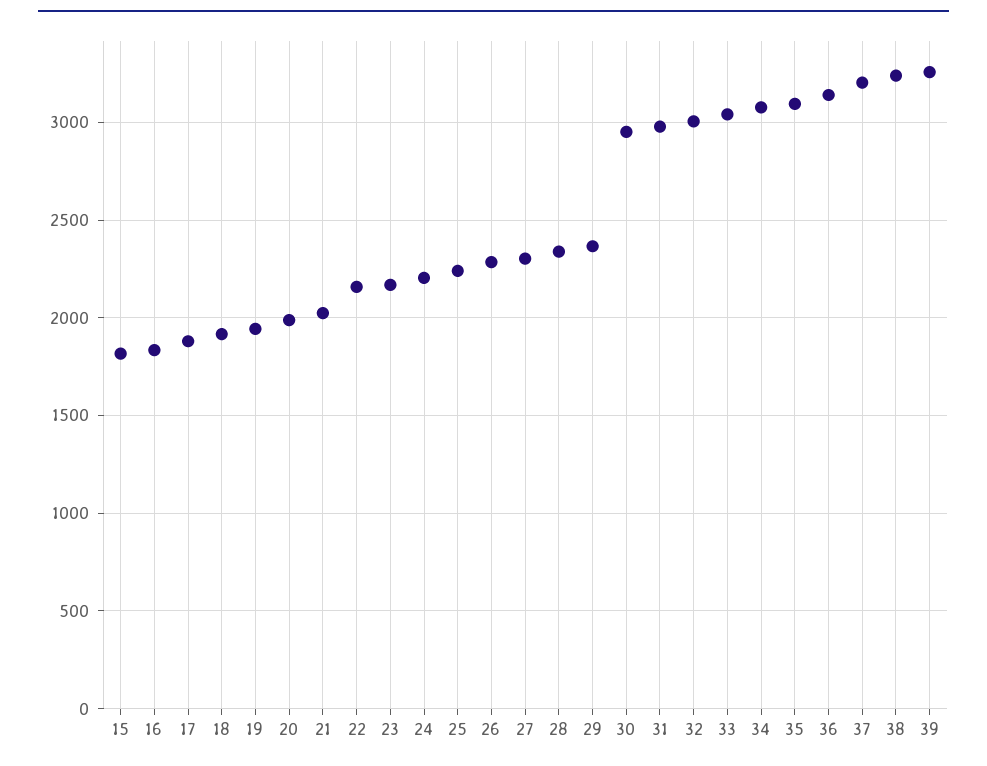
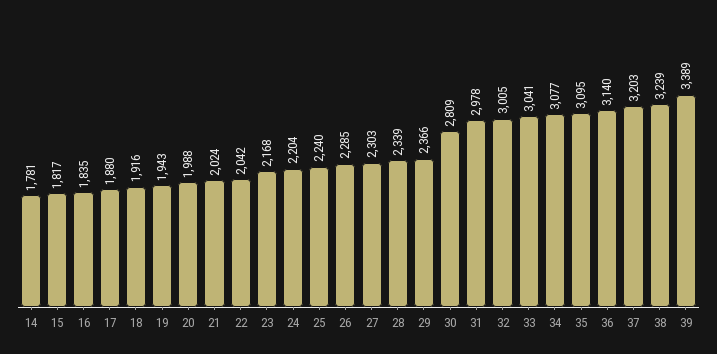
22: 2150 -> 2042
30: 2950 -> 2809
39: 3250 -> 3389
14: none -> 1781

